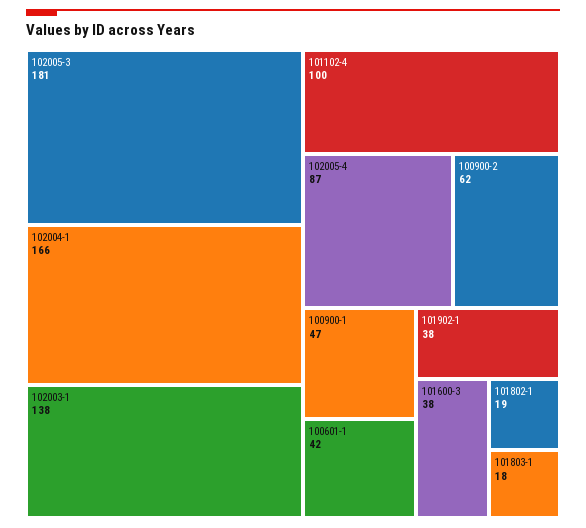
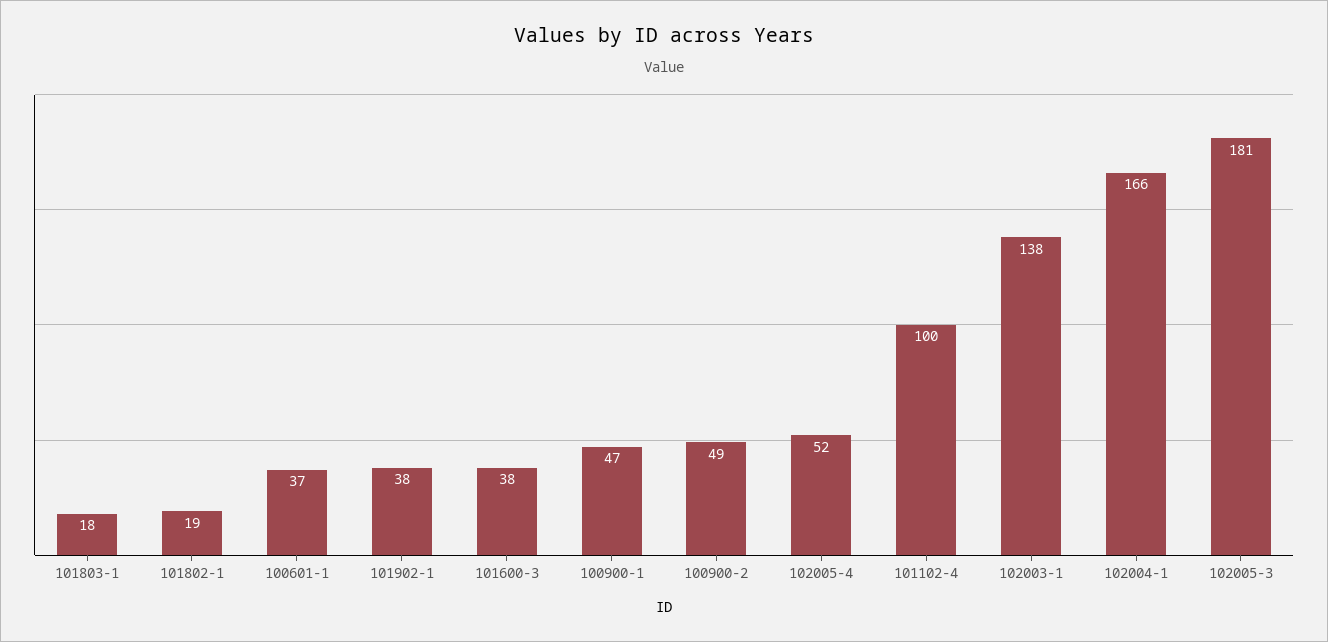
102005-4: 87 -> 52
100900-2: 62 -> 49
100601-1: 42 -> 37

